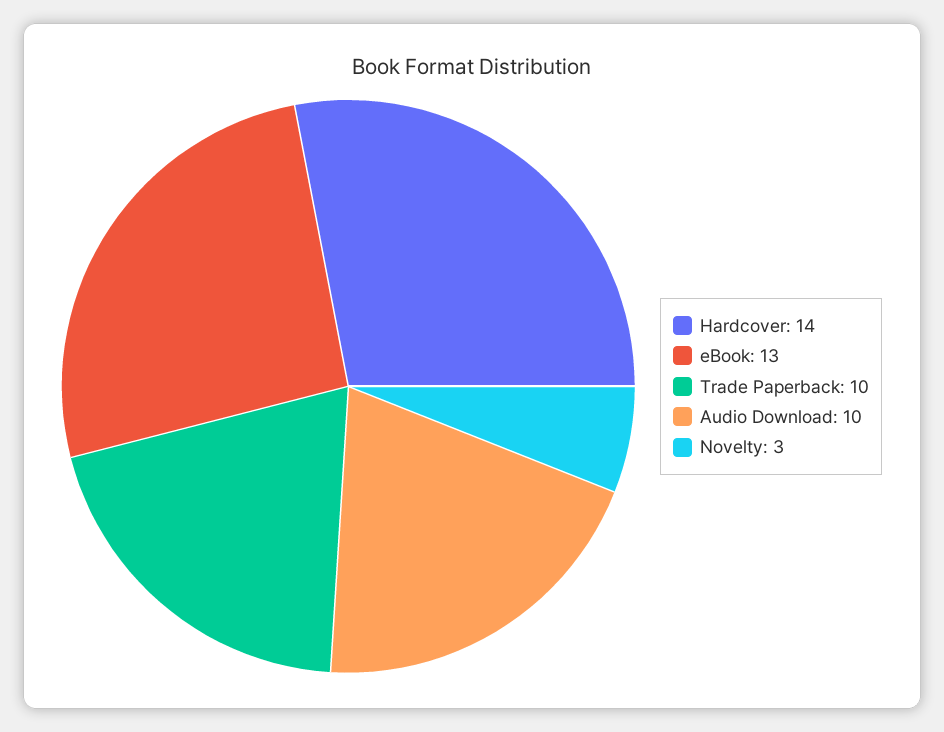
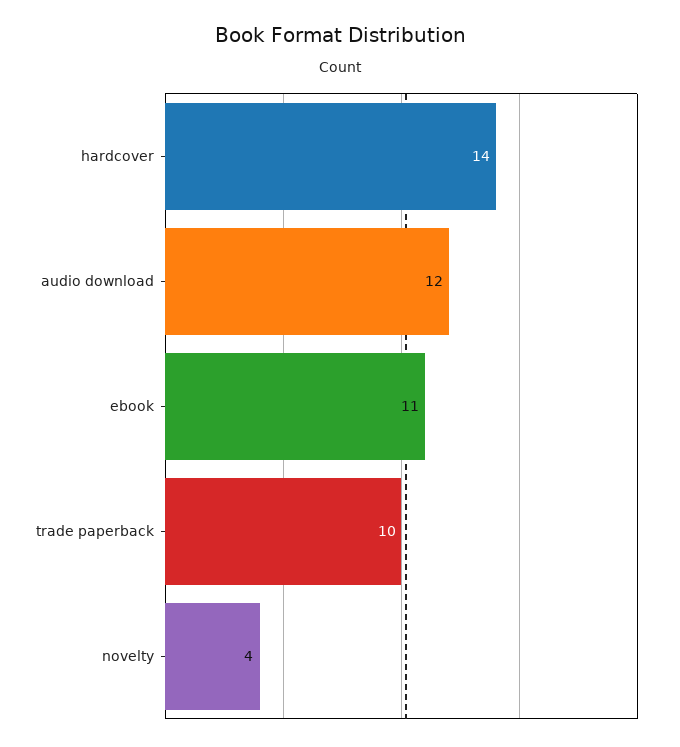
eBook: 13 -> 11
Audio Download: 10 -> 12
Novelty: 3 -> 4

